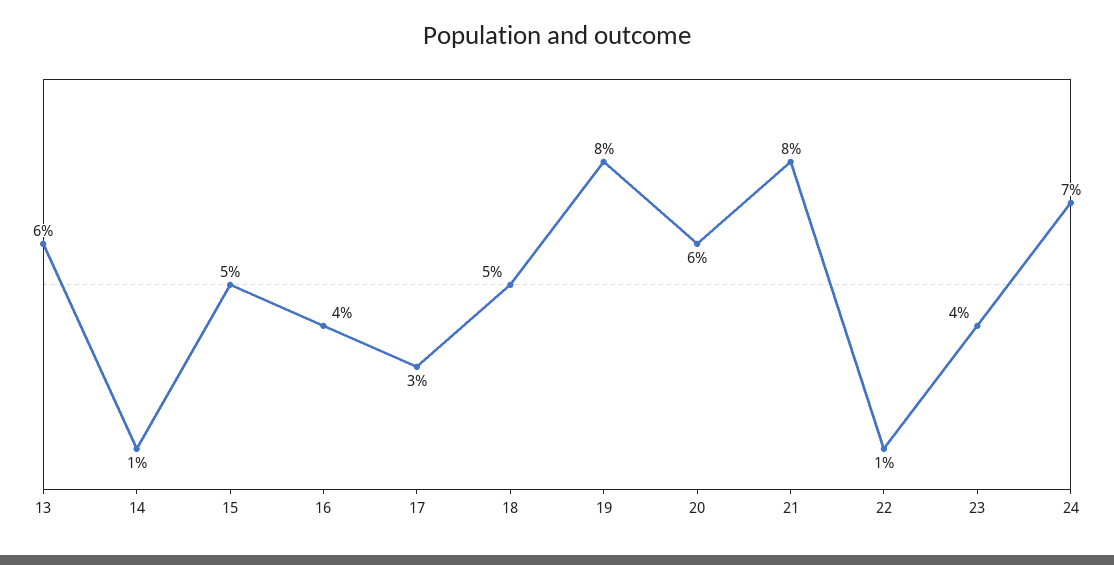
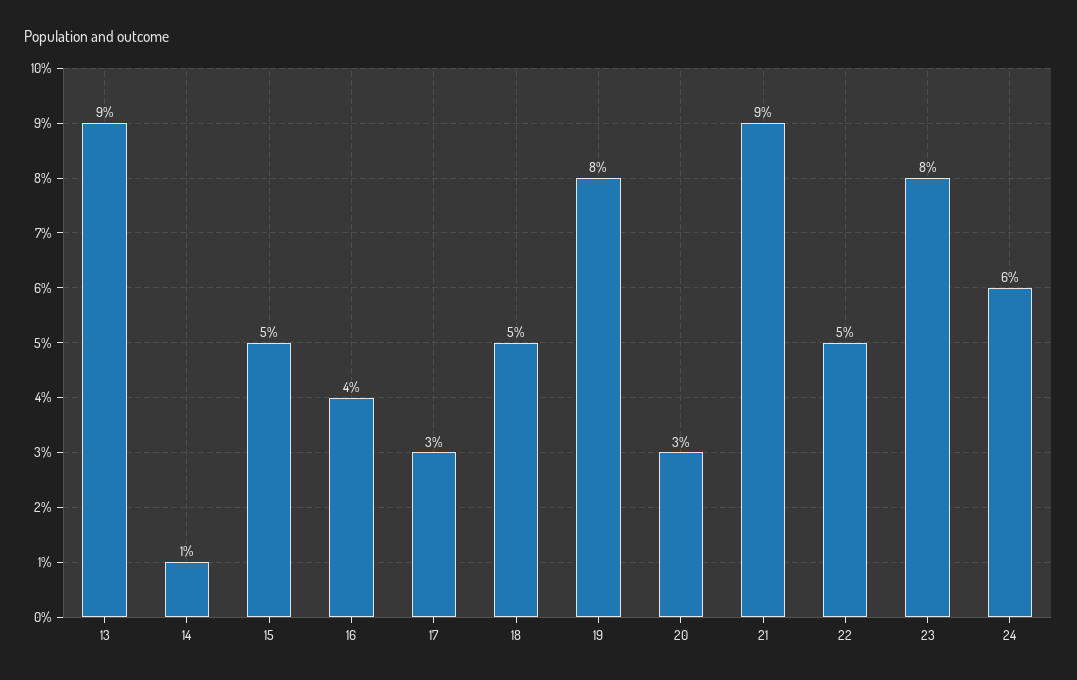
13: 6 -> 9
20: 6 -> 3
21: 8 -> 9
22: 1 -> 5
23: 4 -> 8
24: 7 -> 6

